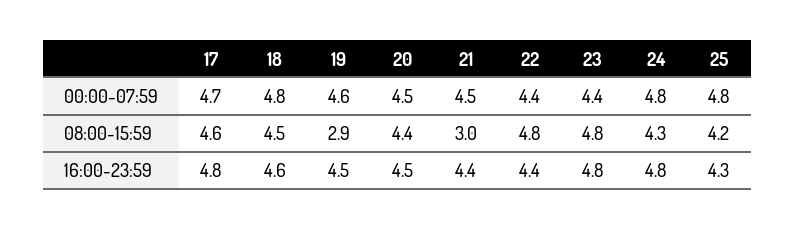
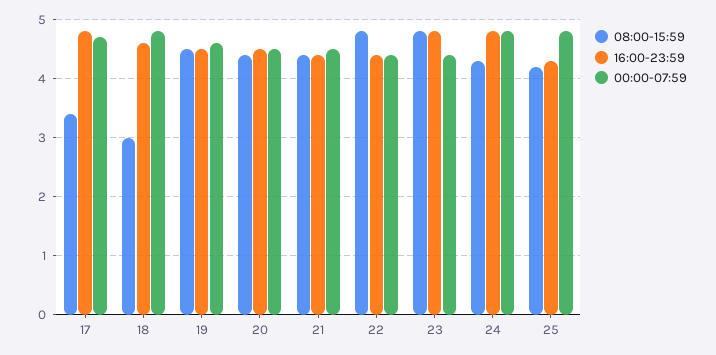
08:00-15:59, 17: 4.6 -> 3.5
08:00-15:59, 18: 4.5 -> 3
08:00-15:59, 19: 2.9 -> 4.5
08:00-15:59, 21: 3 -> 4.5

